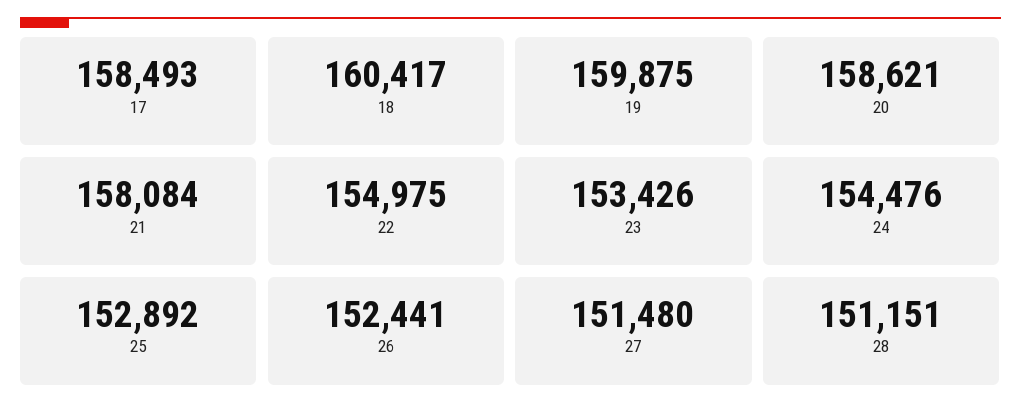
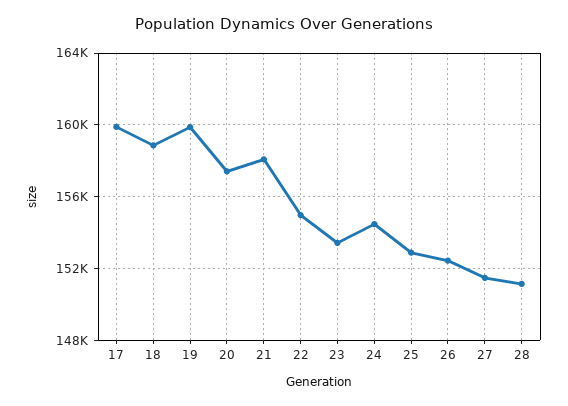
17: 158493 -> 160000
18: 160417 -> 159000
20: 158621 -> 157500

